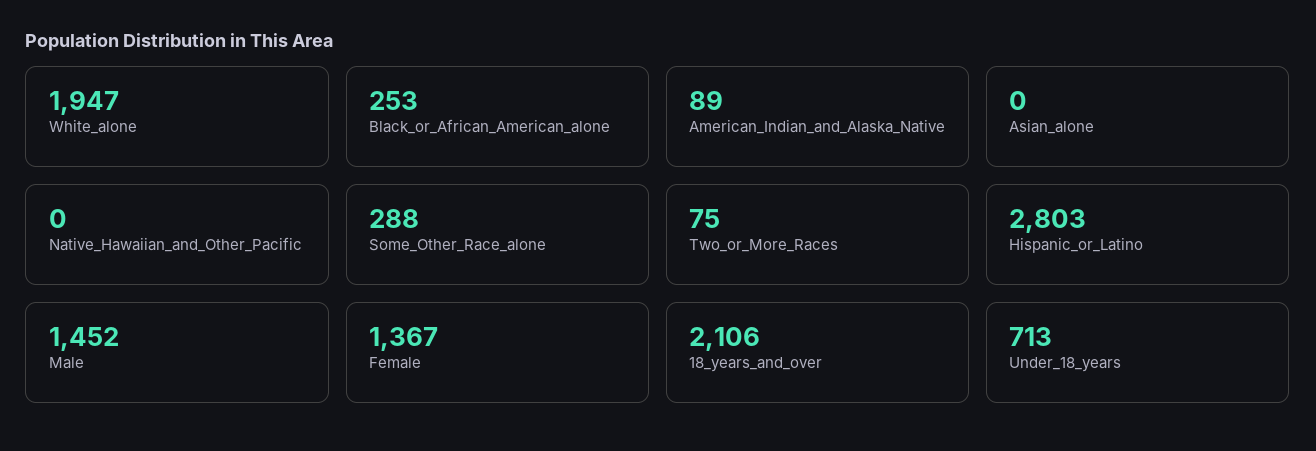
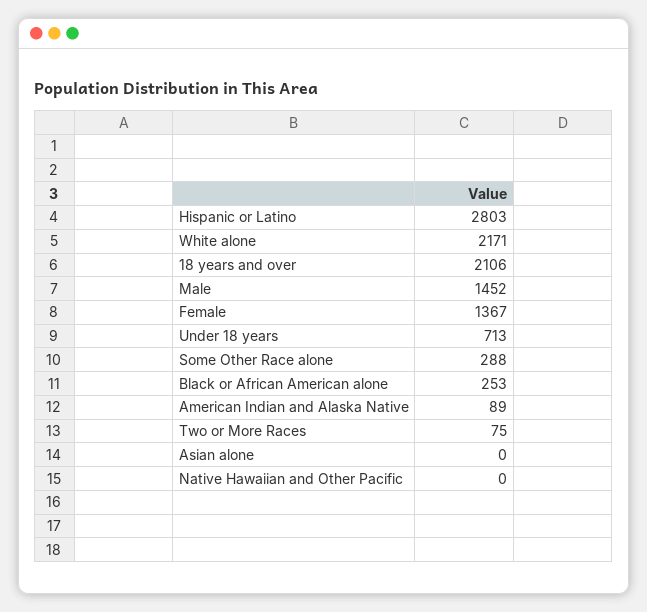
White_alone: 1947 -> 2171

